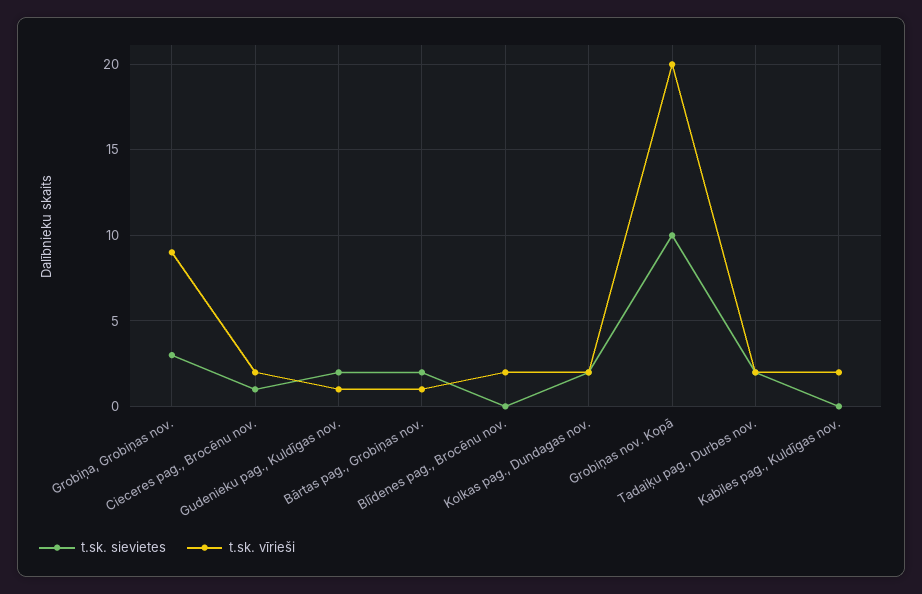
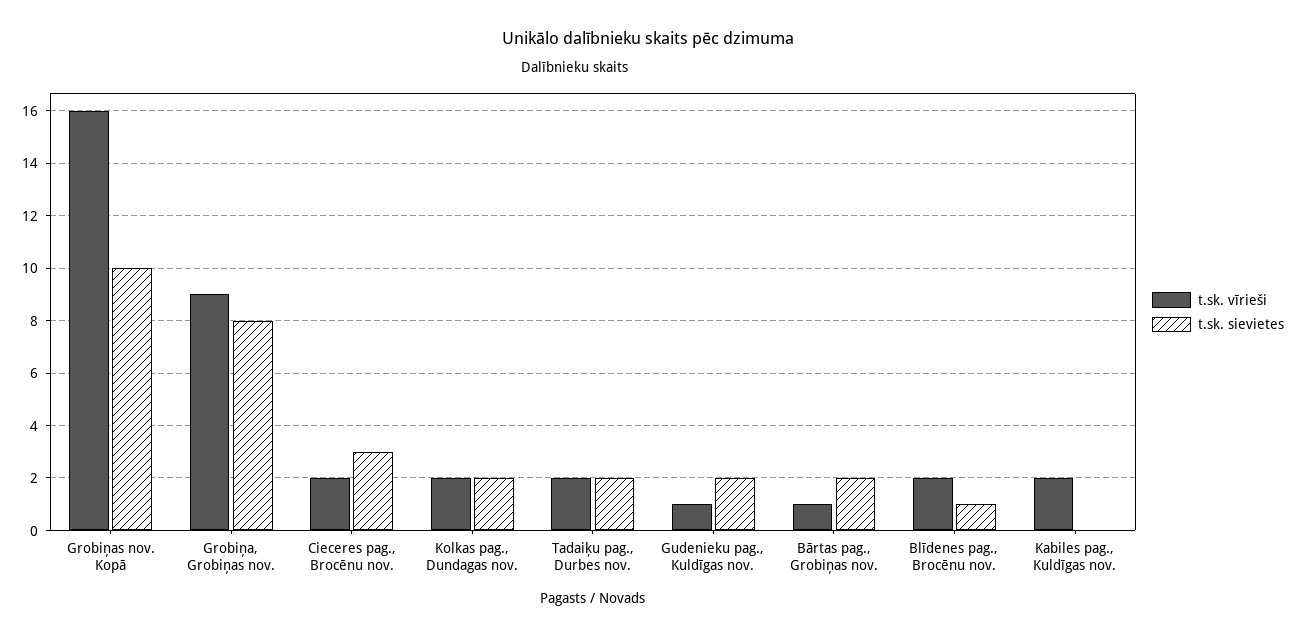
t.sk. sievietes, Grobiņa, Grobiņas nov.: 3 -> 8
t.sk. sievietes, Cieceres pag., Brocēnu nov.: 1 -> 3
t.sk. sievietes, Blīdenes pag., Brocēnu nov.: 0 -> 1
t.sk. vīrieši, Grobiņas nov. Kopā: 20 -> 16

